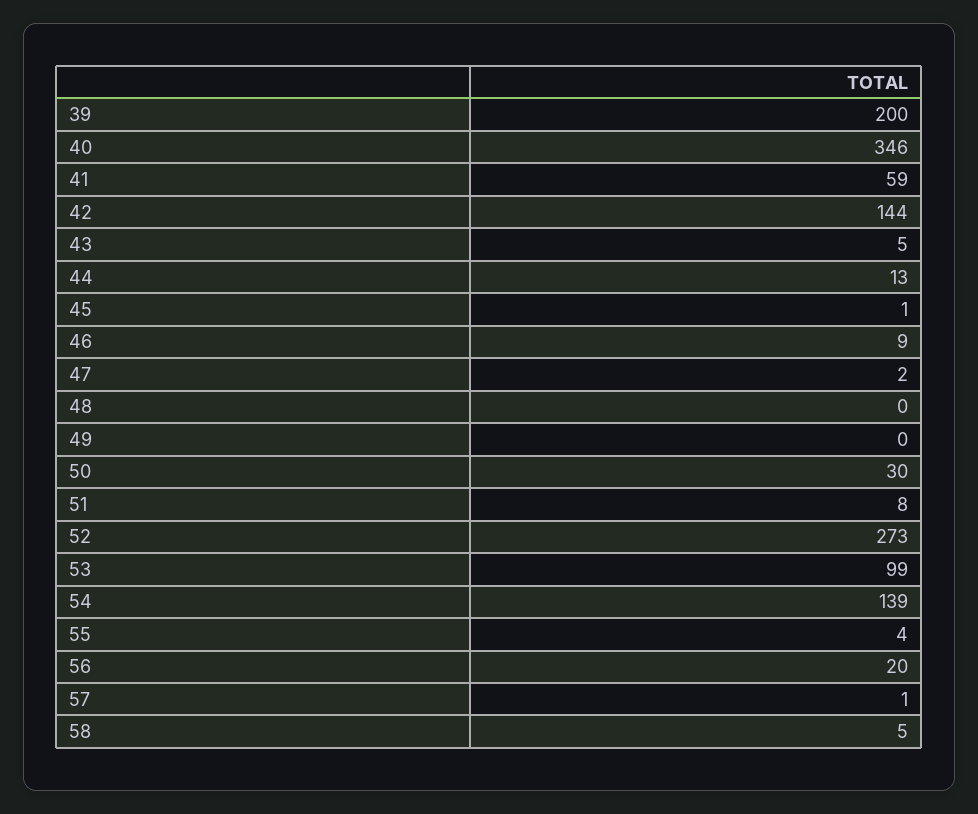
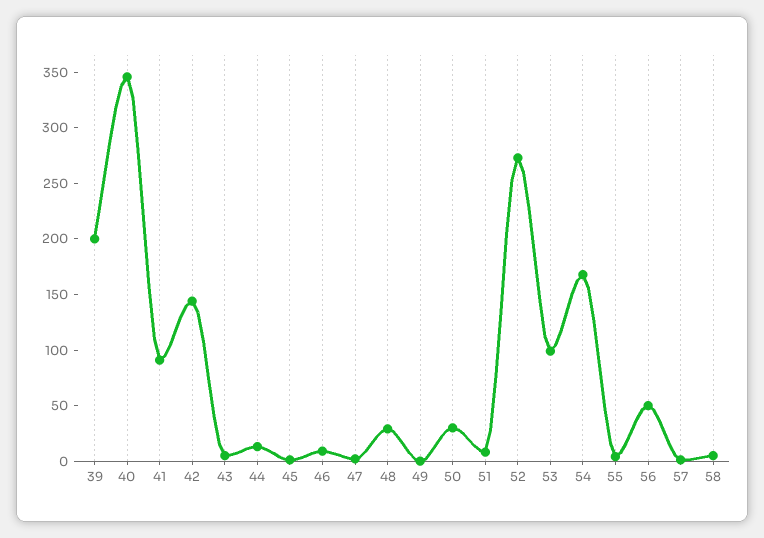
41: 59 -> 90
48: 0 -> 30
54: 139 -> 170
56: 20 -> 50

